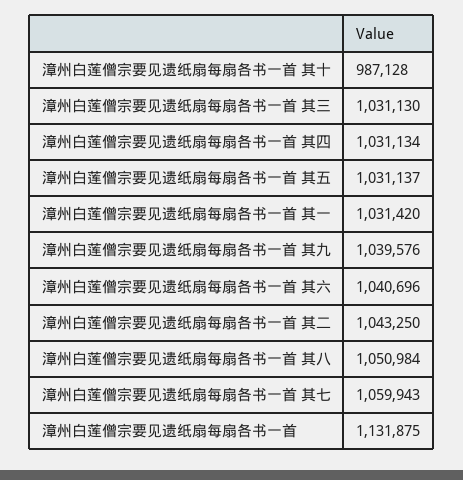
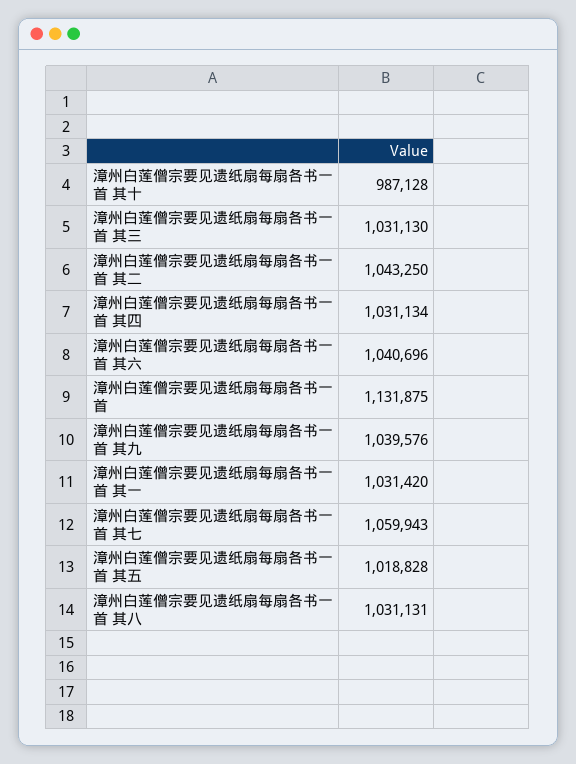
漳州白莲僧宗要见遗纸扇每扇各书一首 其五: 1031137 -> 1018828
漳州白莲僧宗要见遗纸扇每扇各书一首 其八: 1050984 -> 1031131

